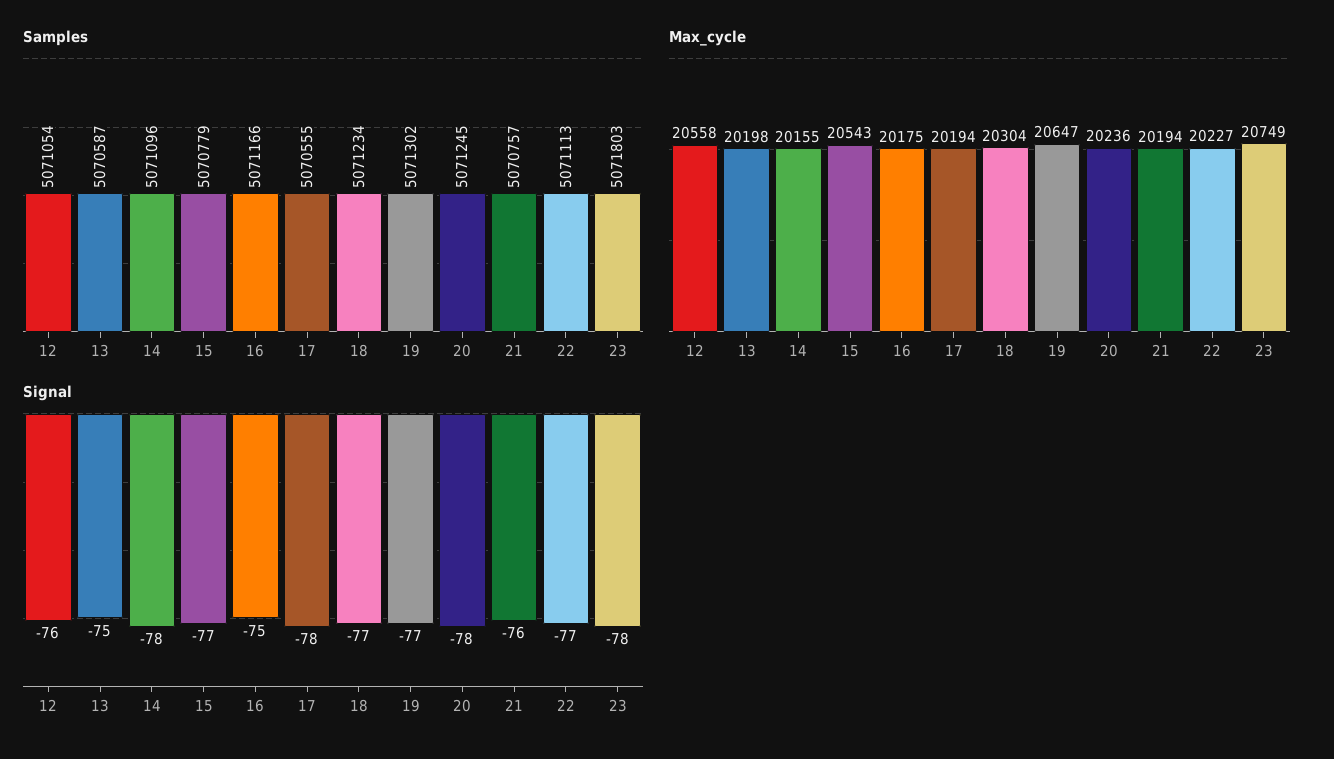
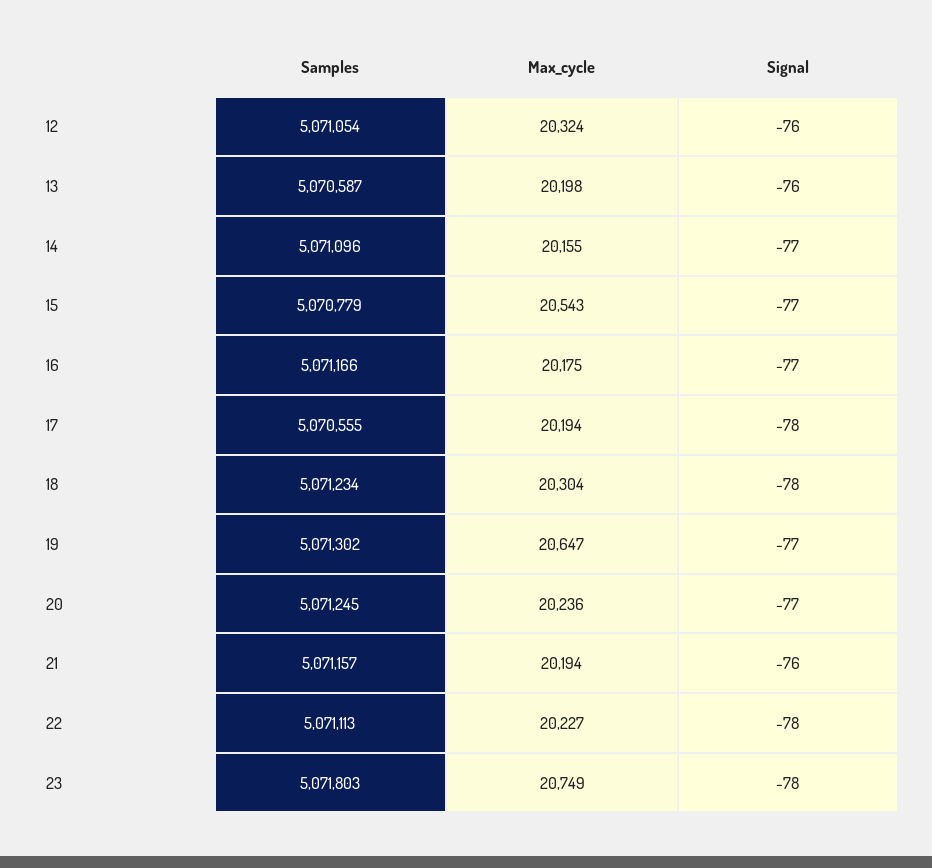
Samples, 21: 5070757 -> 5071157
Max_cycle, 12: 20558 -> 20324
Signal, 13: -75 -> -76
Signal, 14: -78 -> -77
Signal, 16: -75 -> -77
Signal, 18: -77 -> -78
Signal, 20: -78 -> -77
Signal, 22: -77 -> -78

